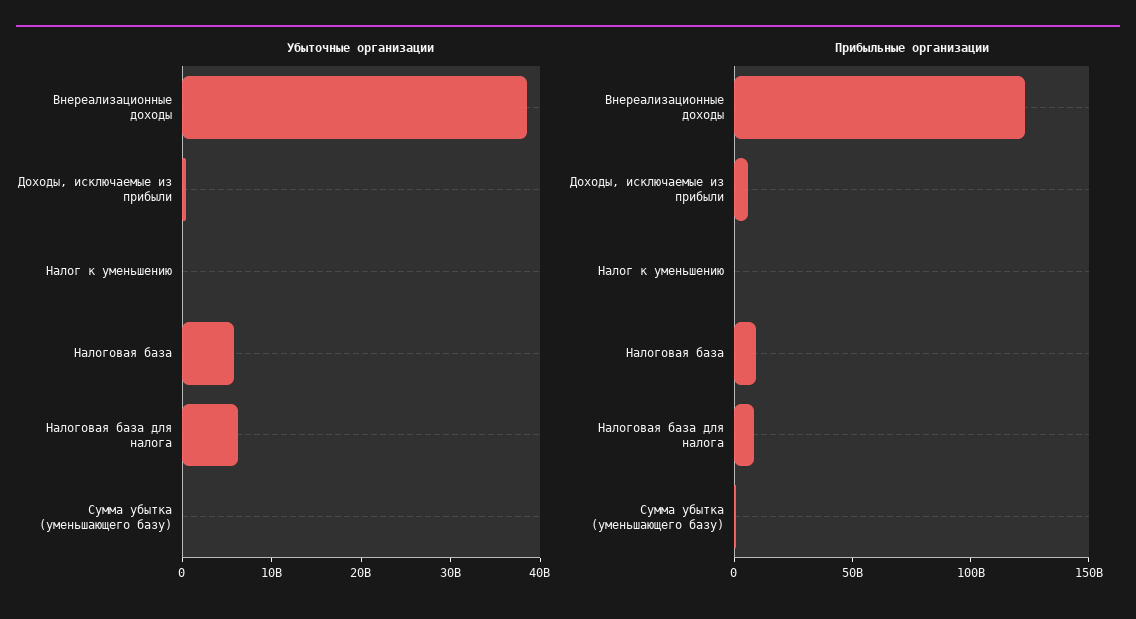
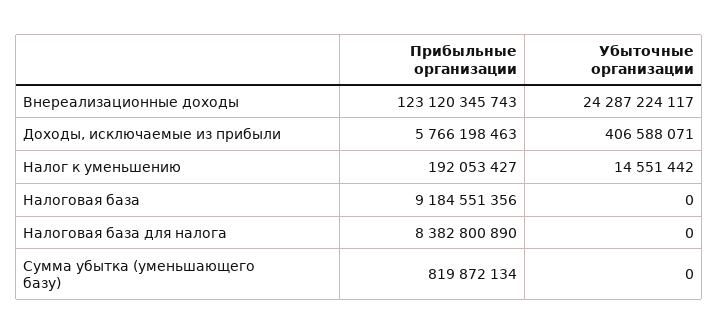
Убыточные организации, Внереализационные доходы: 38000000000 -> 24287224117
Убыточные организации, Налоговая база: 6000000000 -> 0
Убыточные организации, Налоговая база для налога: 6000000000 -> 0

